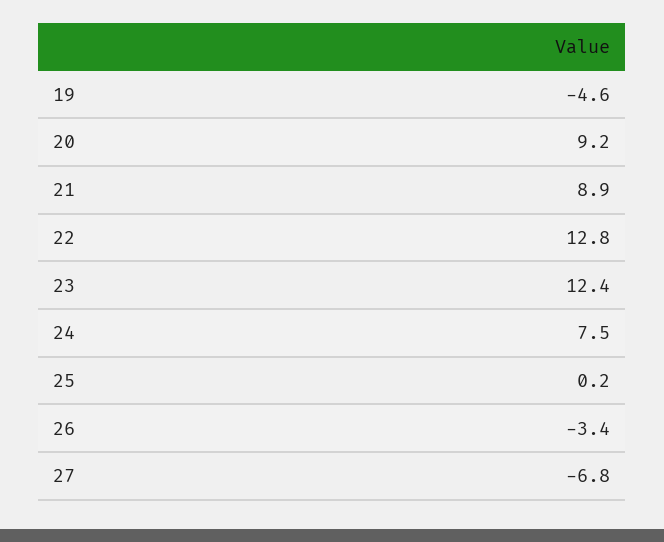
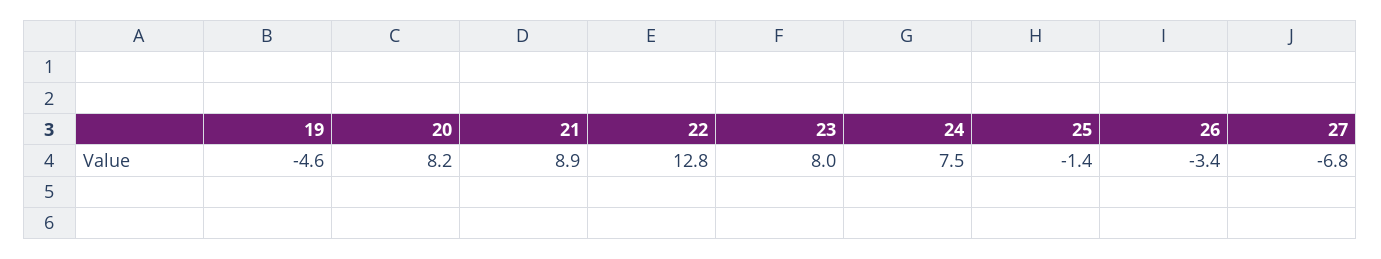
20: 9.2 -> 8.2
23: 12.4 -> 8
25: 0.2 -> -1.4

